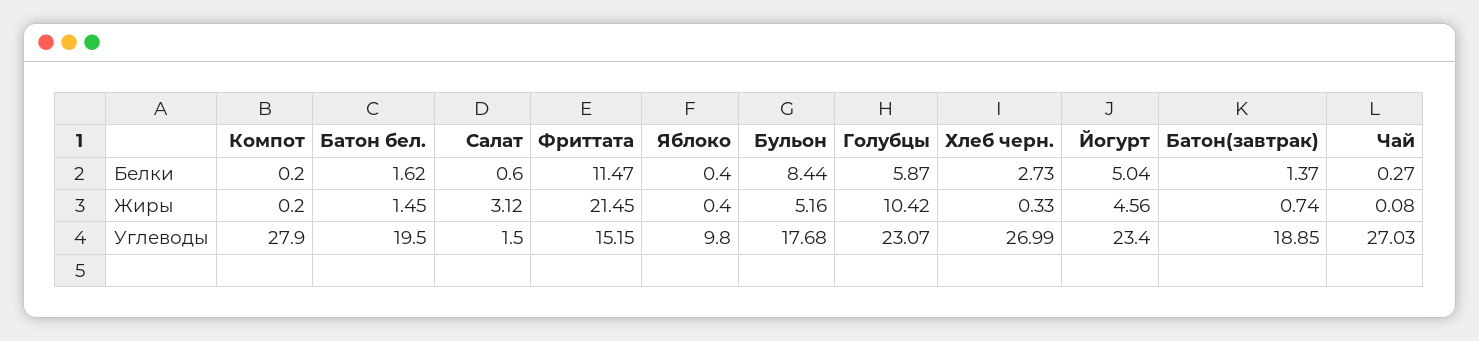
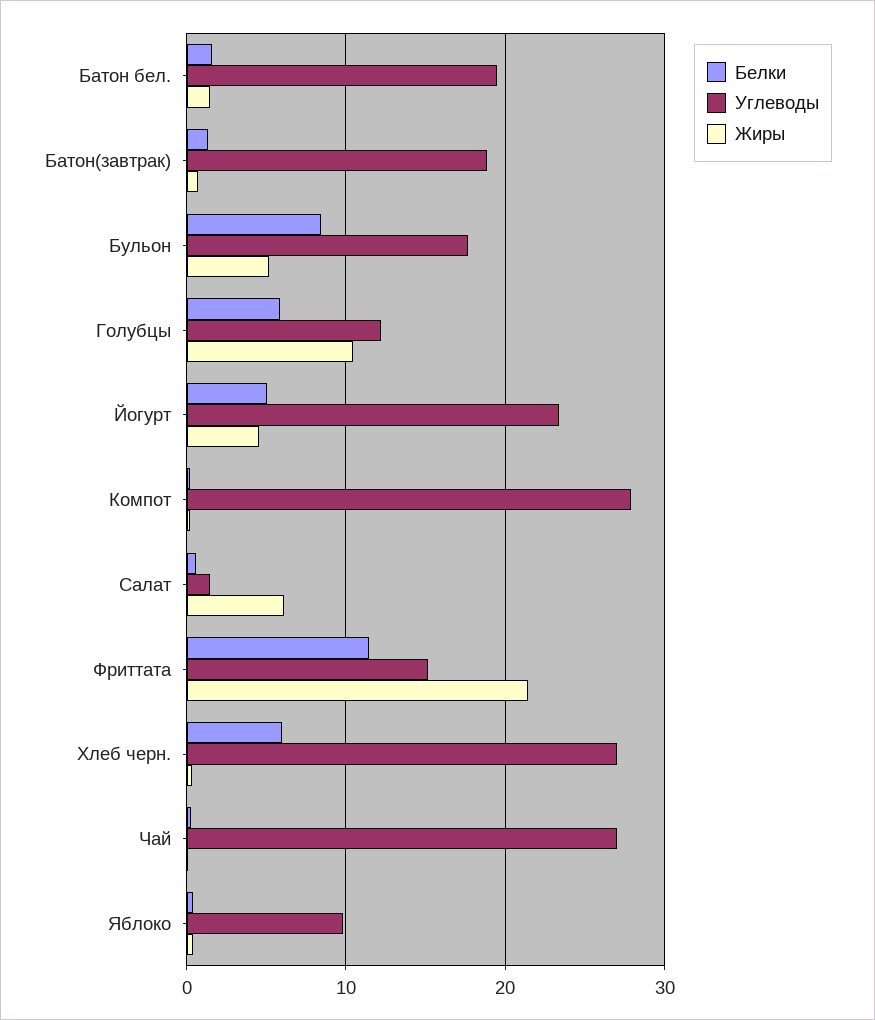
Белки, Хлеб черн.: 2.73 -> 6
Жиры, Салат: 3.12 -> 6
Углеводы, Голубцы: 23.07 -> 12

